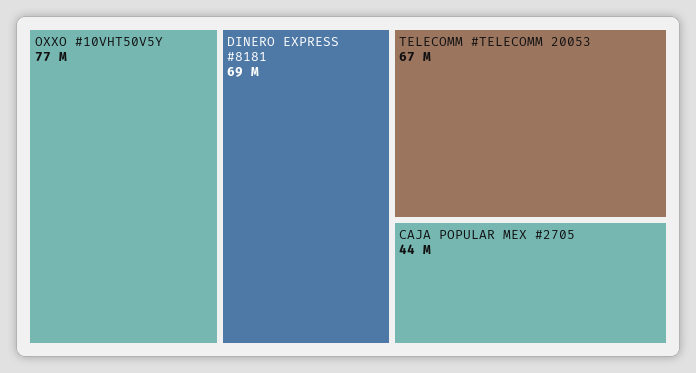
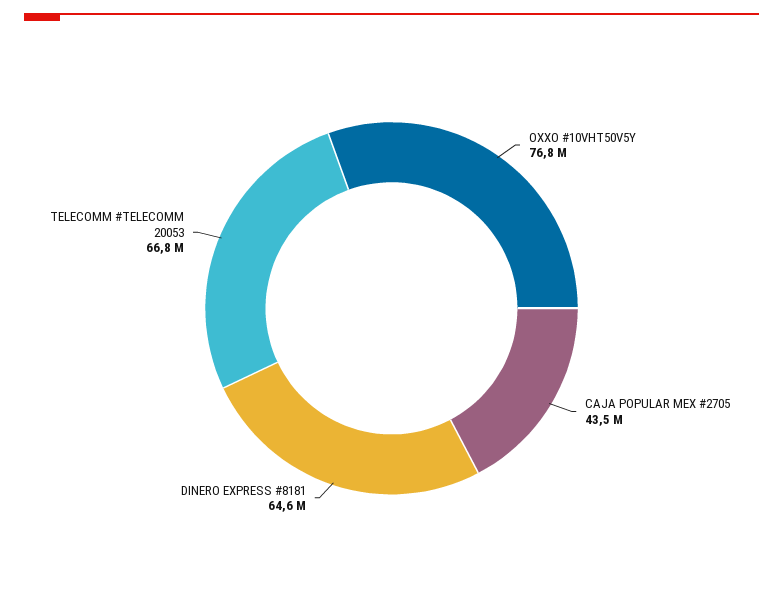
DINERO EXPRESS #8181: 69000000 -> 64600000

